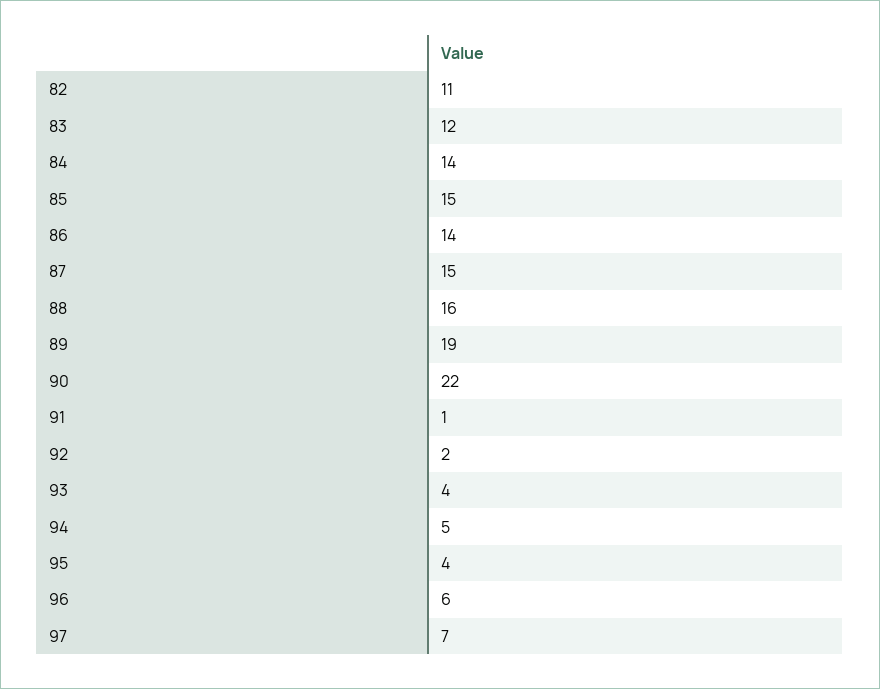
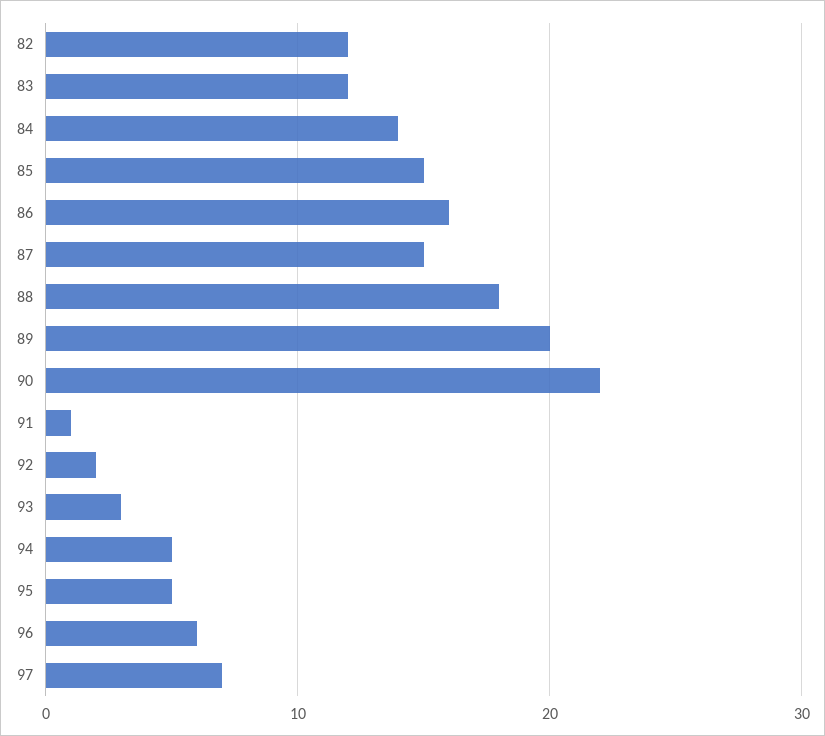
82: 11 -> 12
86: 14 -> 16
88: 16 -> 18
89: 19 -> 20
93: 4 -> 3
95: 4 -> 5

